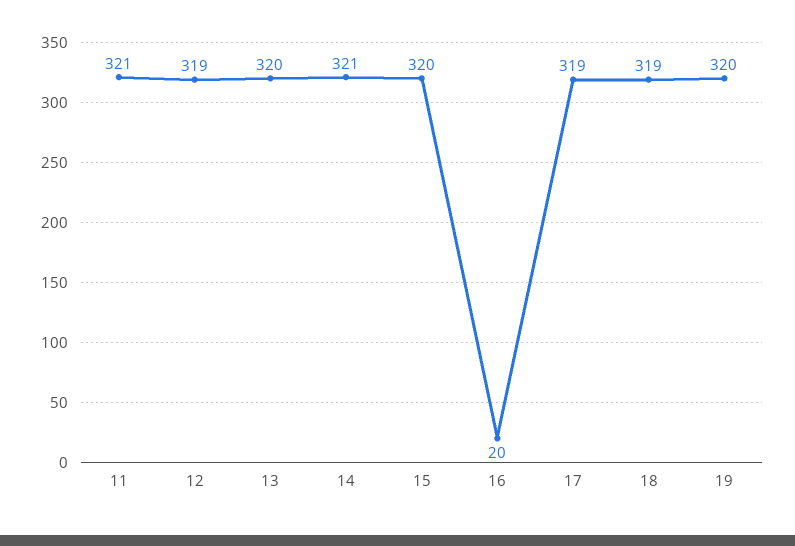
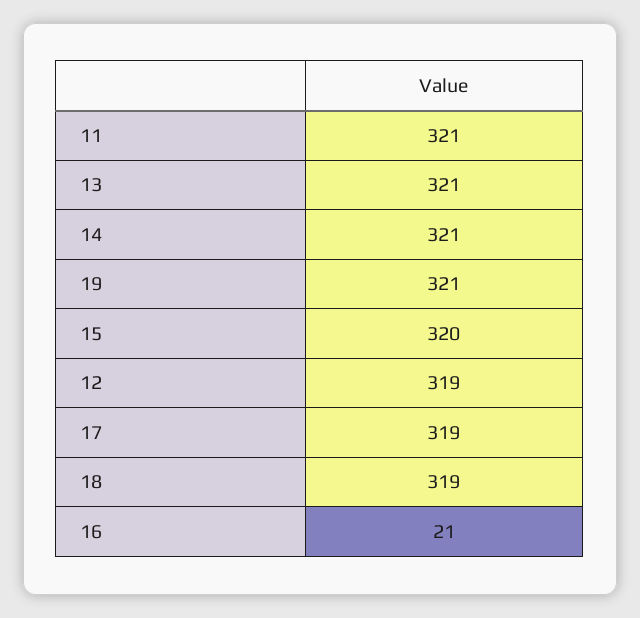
13: 320 -> 321
16: 20 -> 21
19: 320 -> 321

